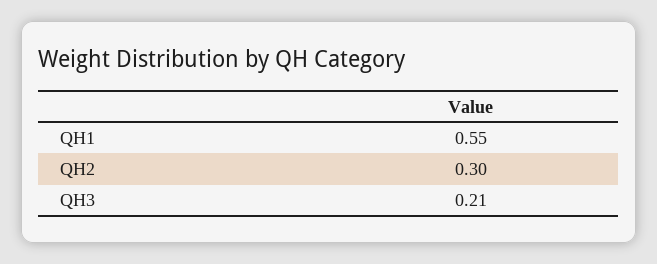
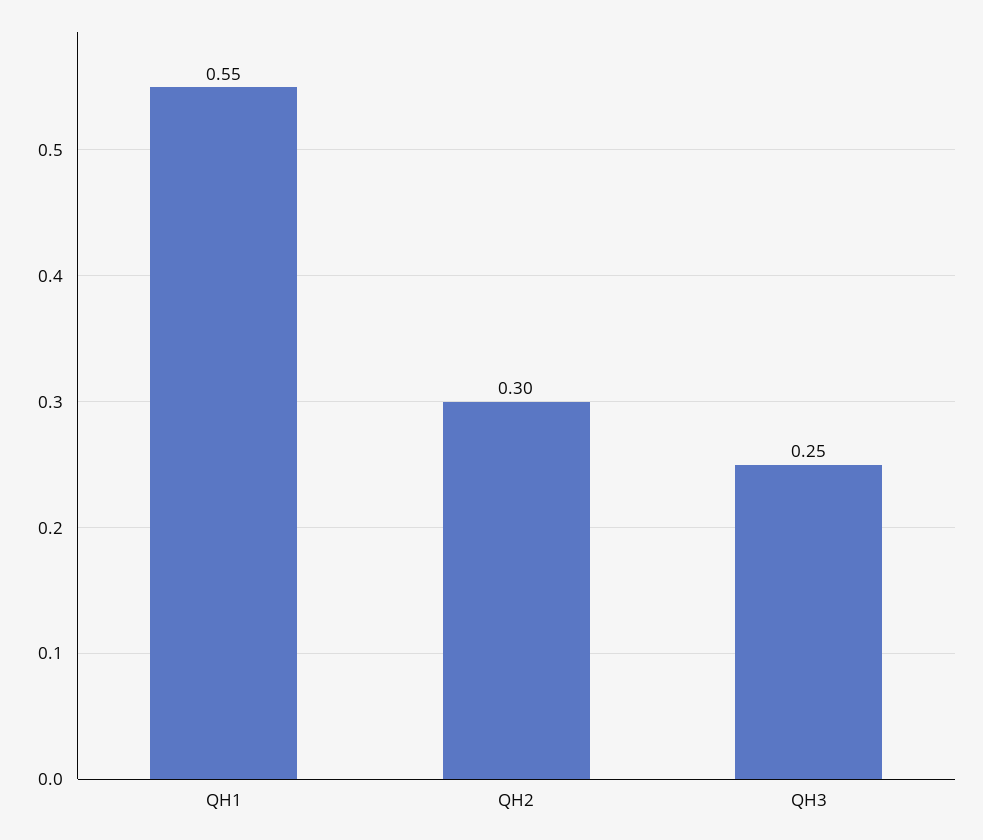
QH3: 0.21 -> 0.25

